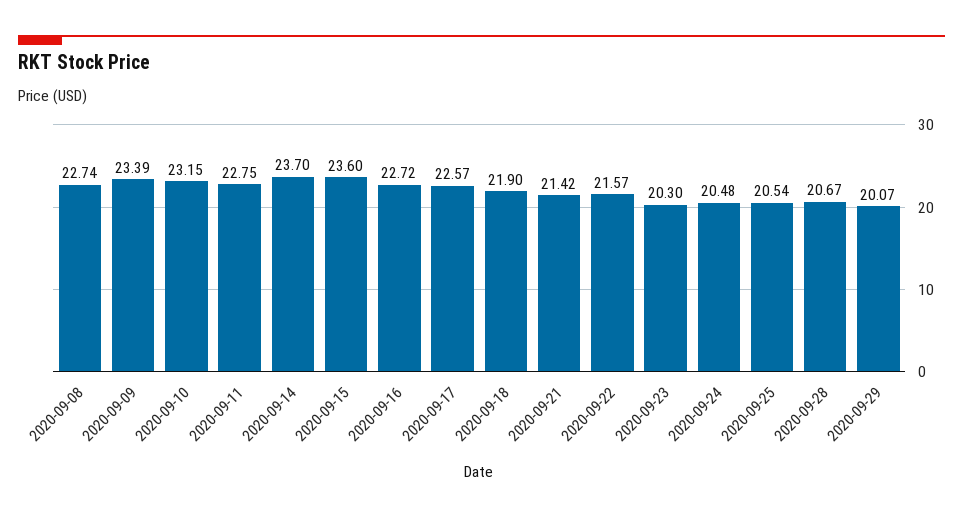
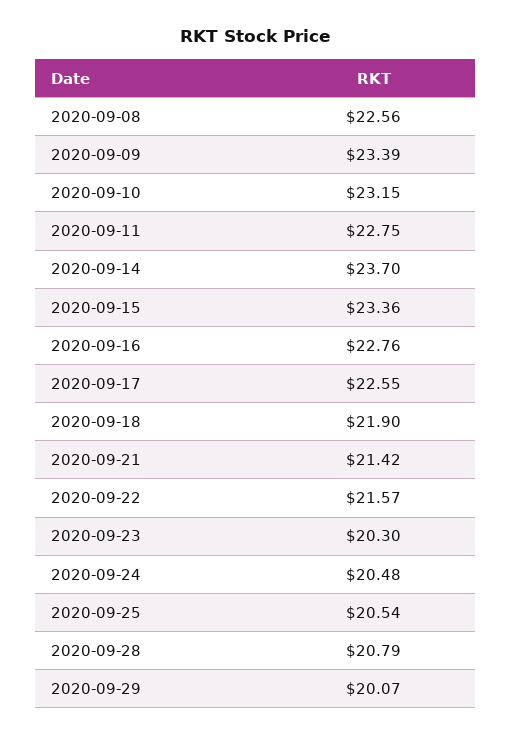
2020-09-08: 22.74 -> 22.56
2020-09-15: 23.6 -> 23.36
2020-09-16: 22.72 -> 22.76
2020-09-17: 22.57 -> 22.55
2020-09-28: 20.67 -> 20.79

